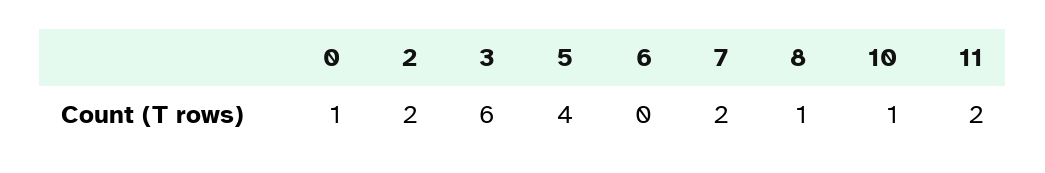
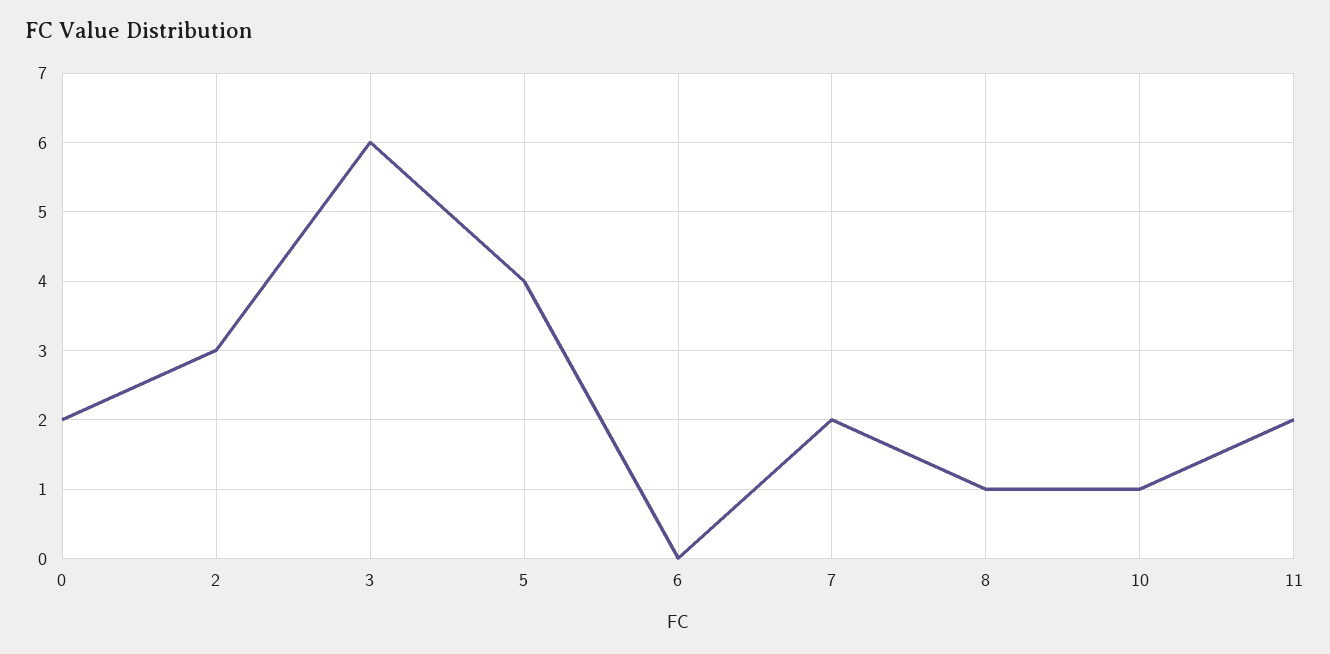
0: 1 -> 2
2: 2 -> 3

